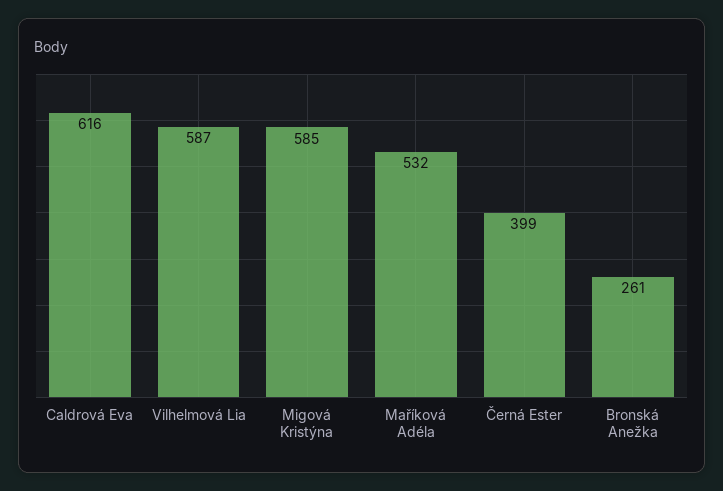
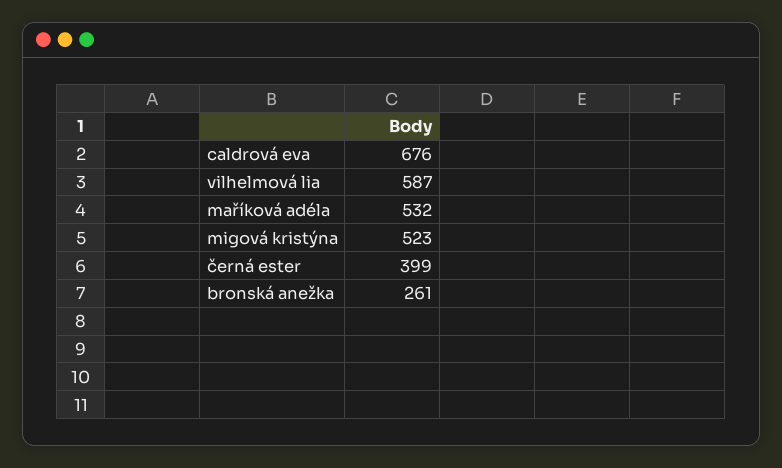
Caldrová Eva: 616 -> 676
Migová Kristýna: 585 -> 523

